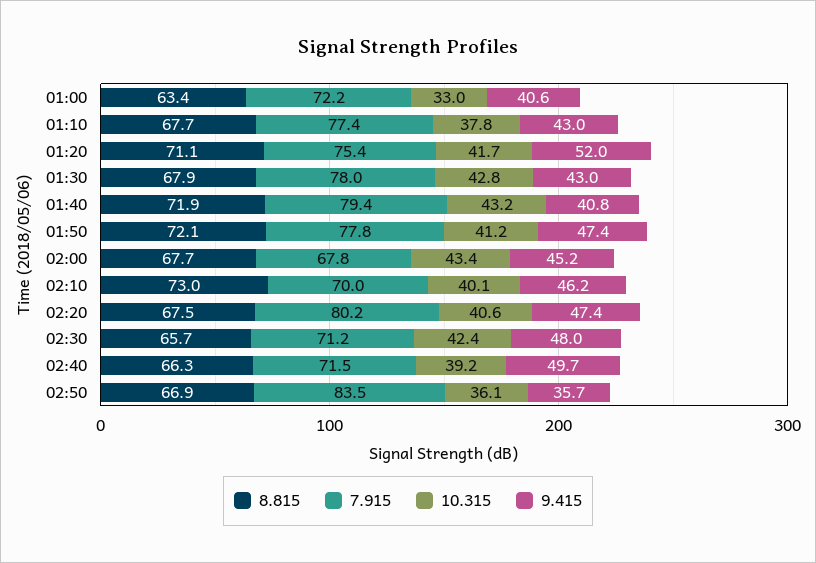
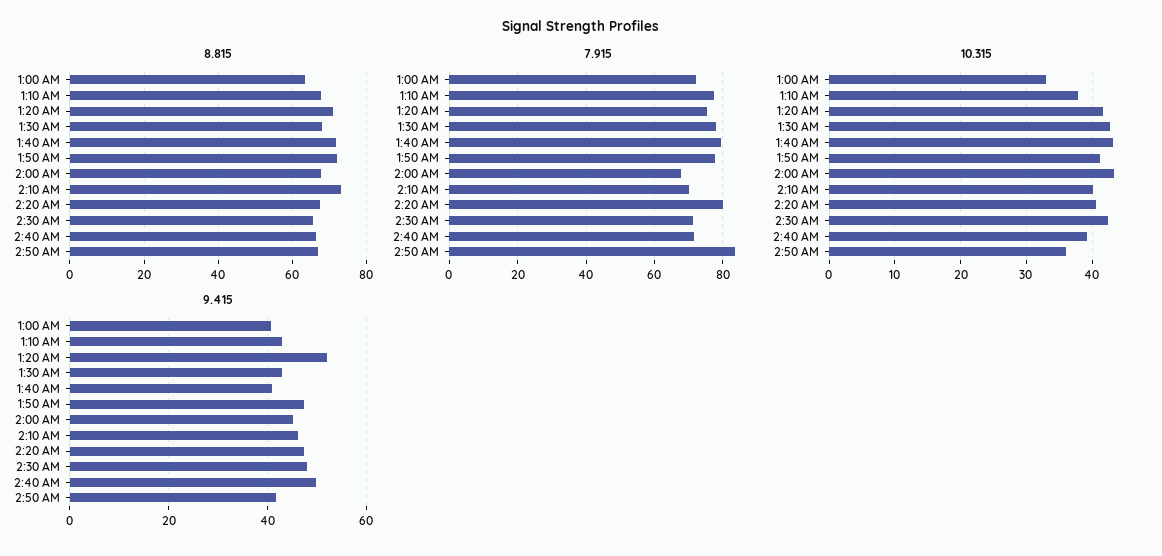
9.415, 02:50: 35.7 -> 42

